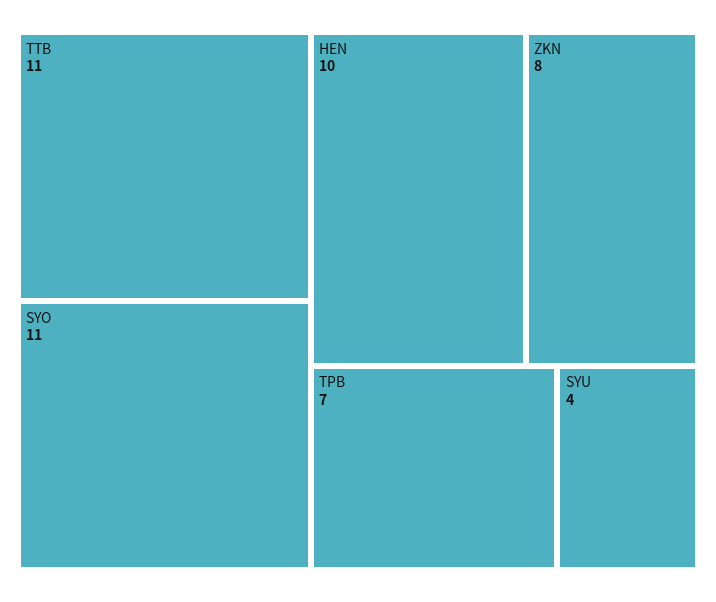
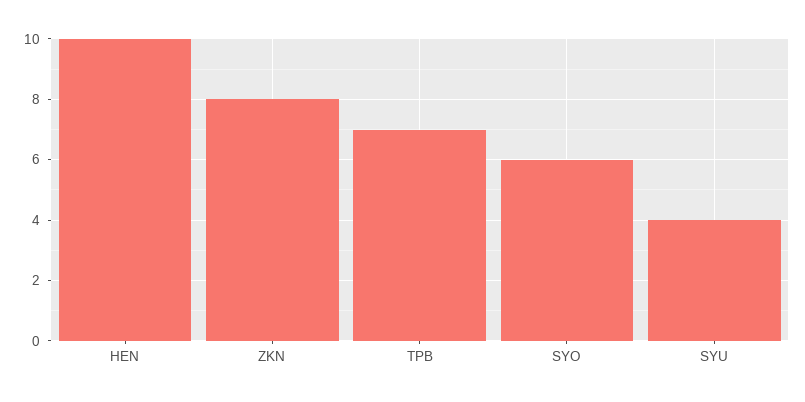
TTB: 11 -> none
SYO: 11 -> 6

